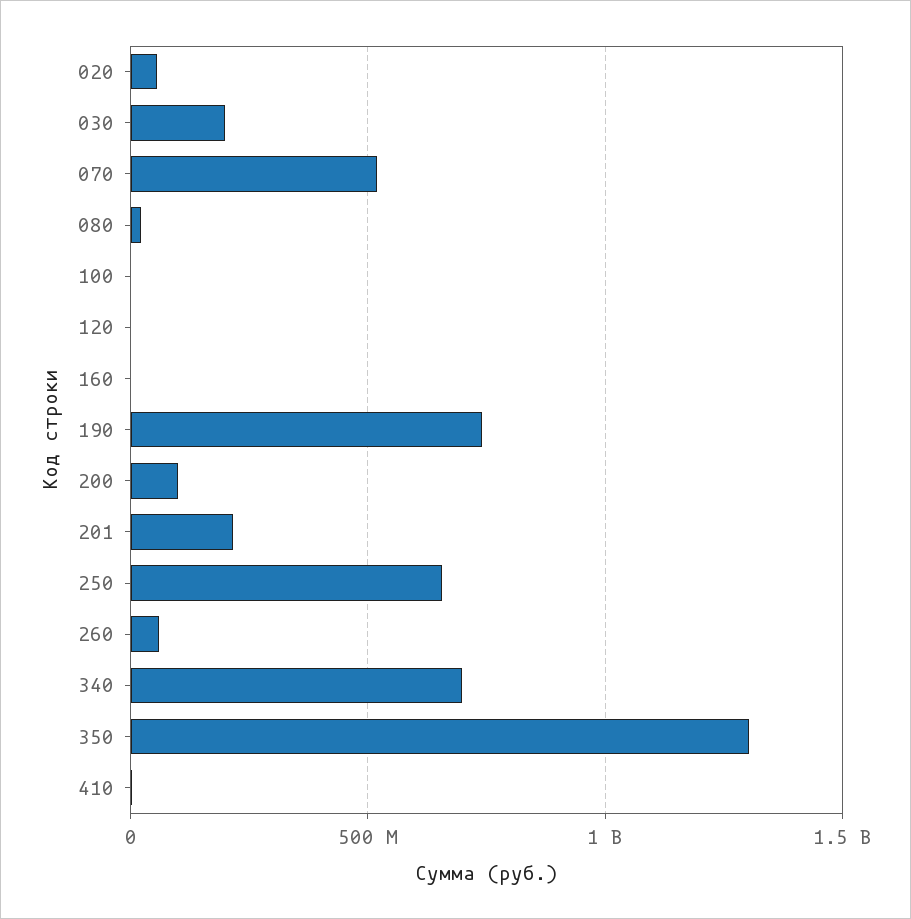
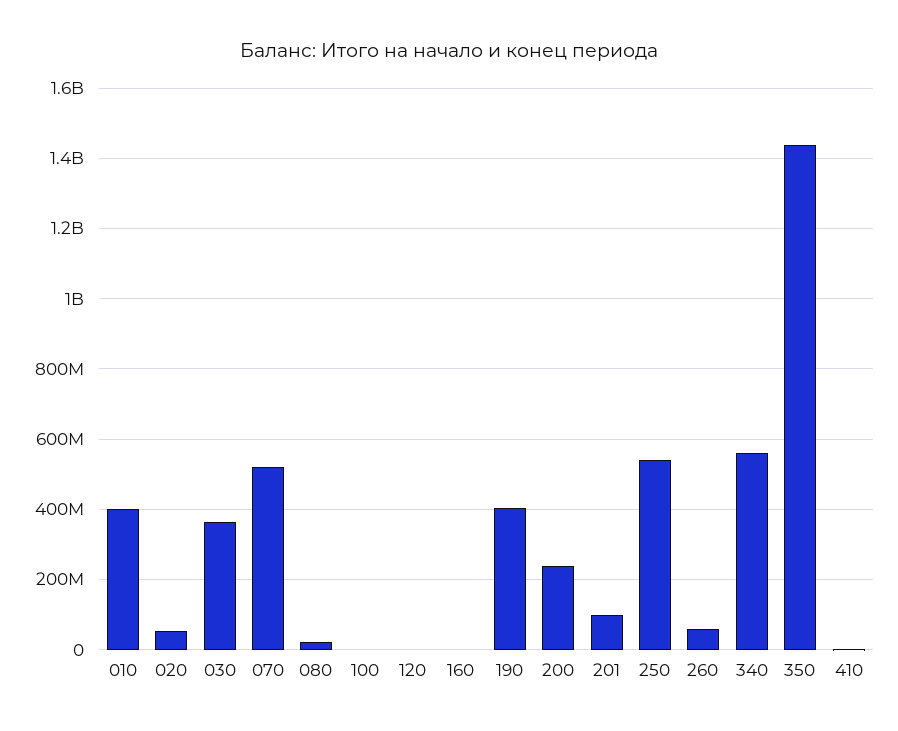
030: 200000000 -> 360000000
190: 750000000 -> 400000000
200: 100000000 -> 240000000
201: 200000000 -> 100000000
250: 650000000 -> 540000000
340: 700000000 -> 560000000
350: 1300000000 -> 1440000000
010: none -> 400000000

